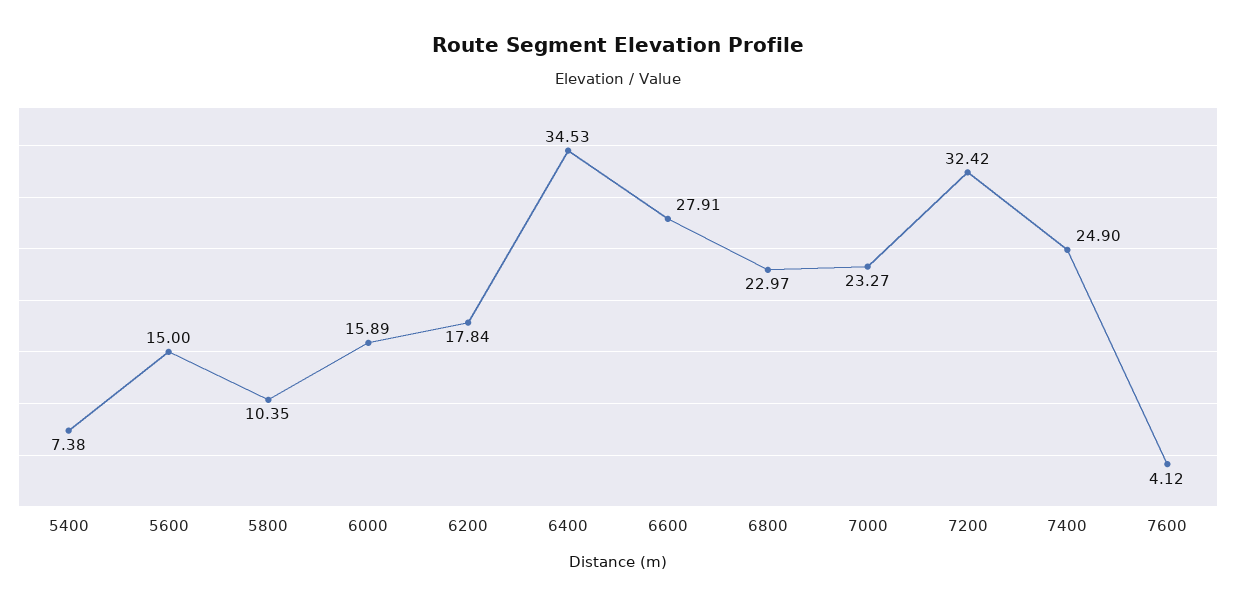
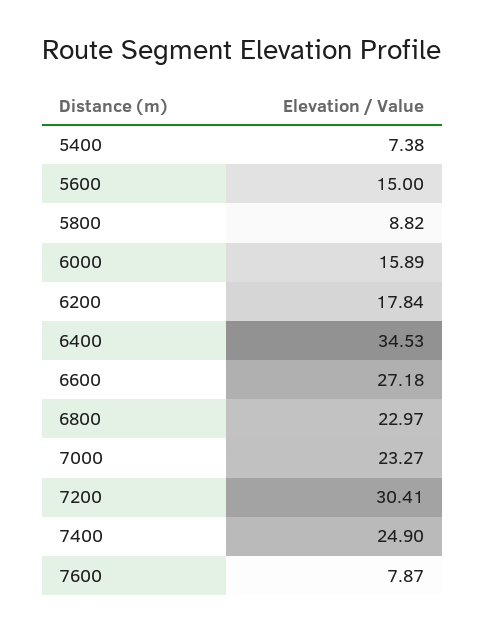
5800: 10.35 -> 8.82
6600: 27.91 -> 27.18
7200: 32.42 -> 30.41
7600: 4.12 -> 7.87

